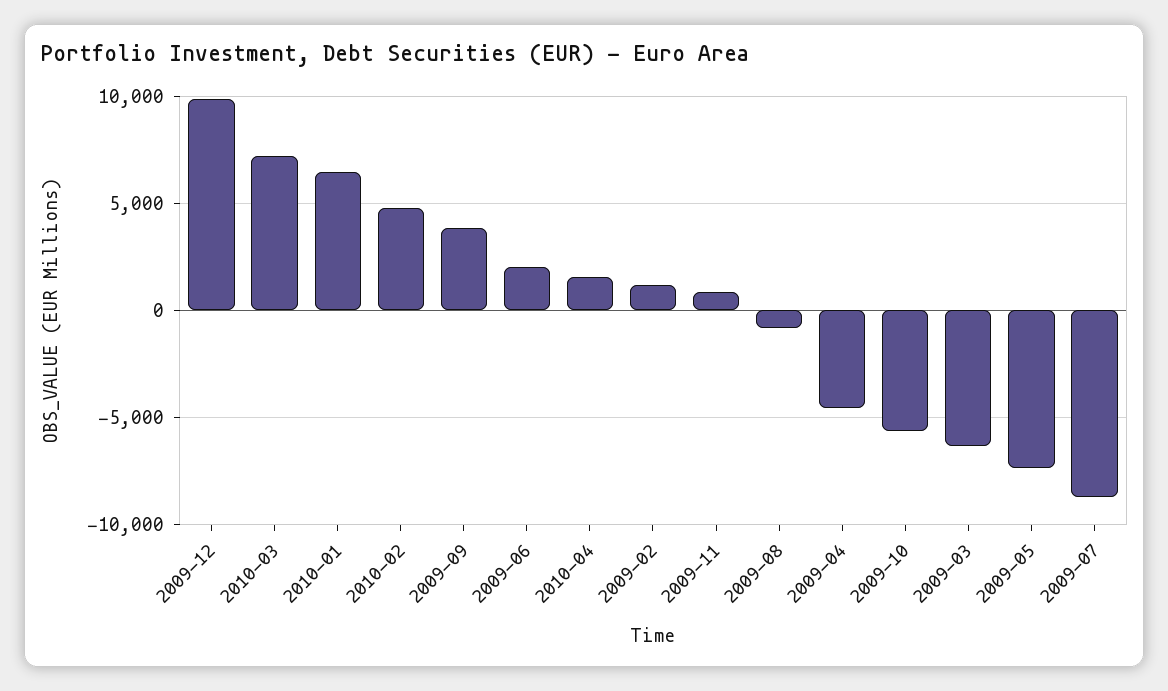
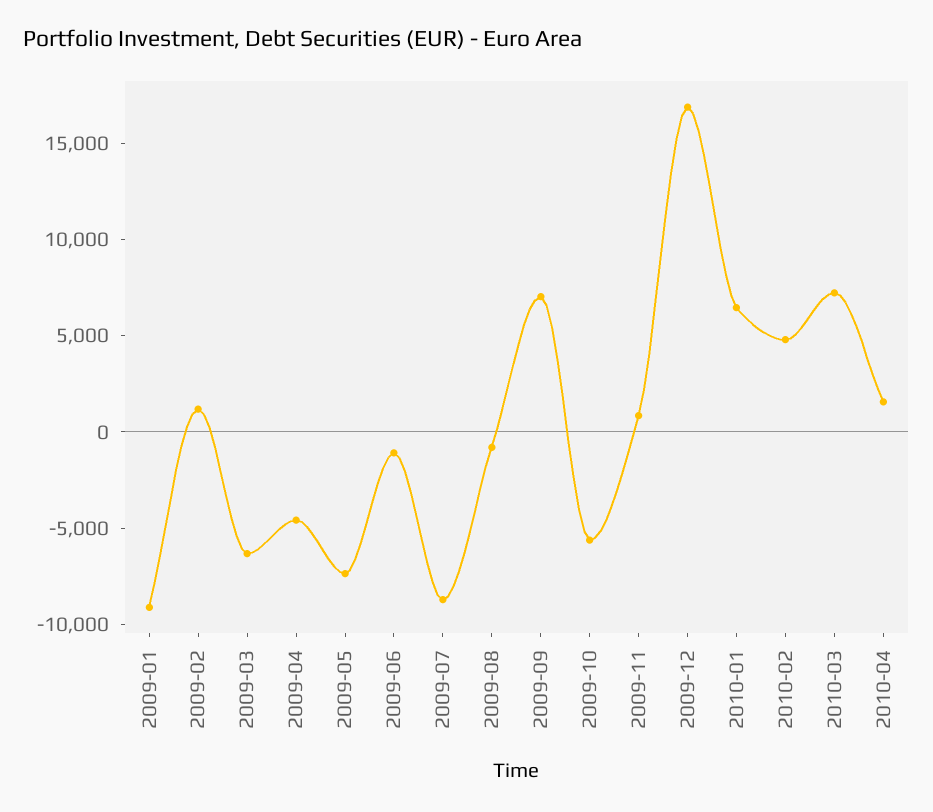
2009-12: 10000 -> 17000
2009-09: 4000 -> 7000
2009-06: 2000 -> -1000
2009-01: none -> -9000

